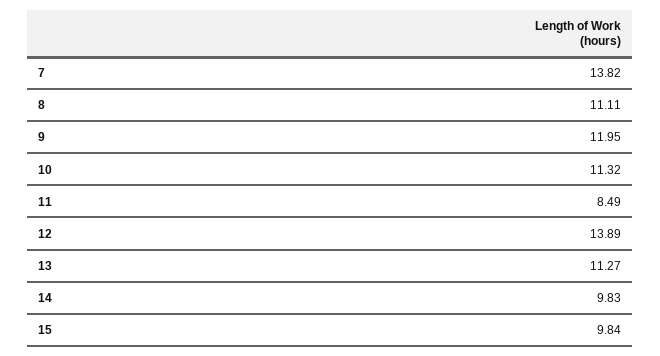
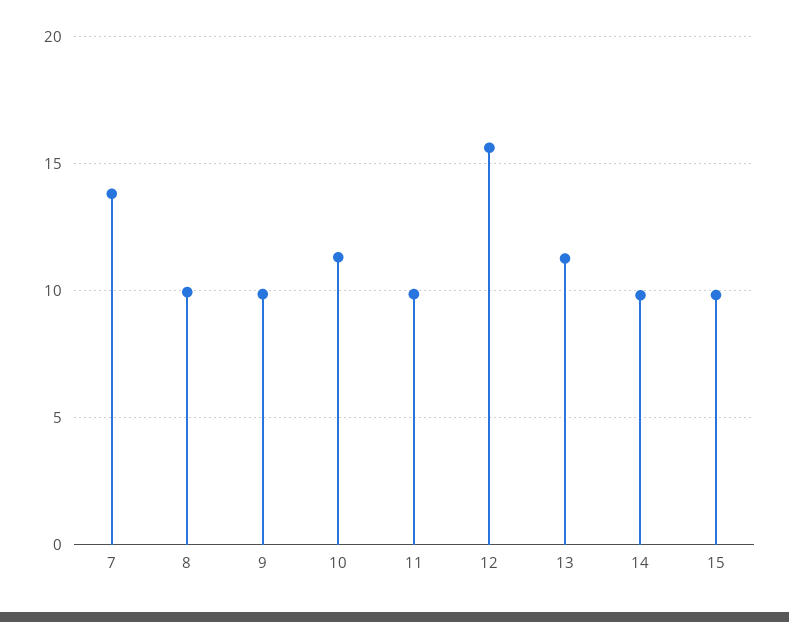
8: 11.11 -> 10
9: 11.95 -> 10
11: 8.49 -> 10
12: 13.89 -> 15.5

